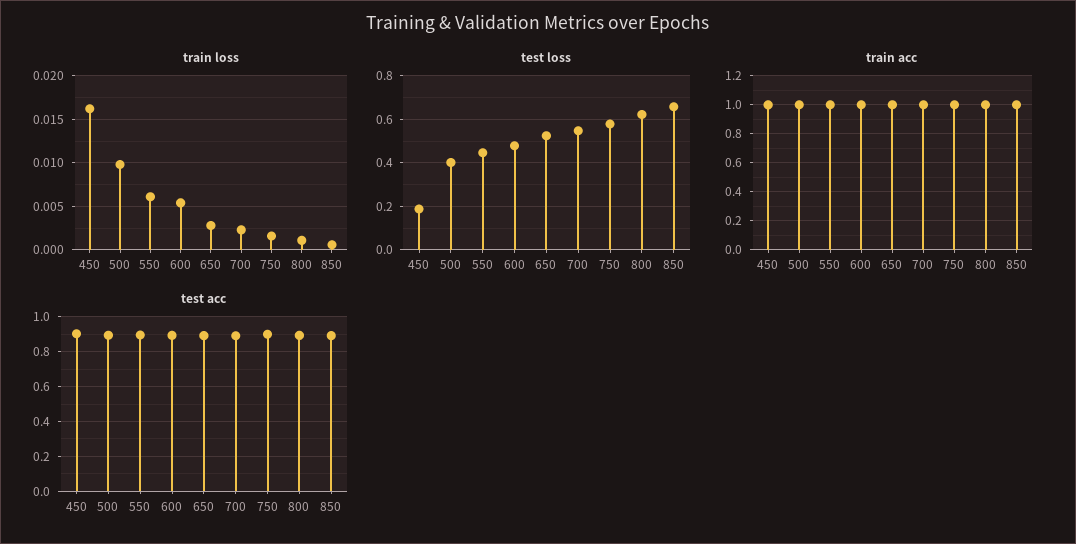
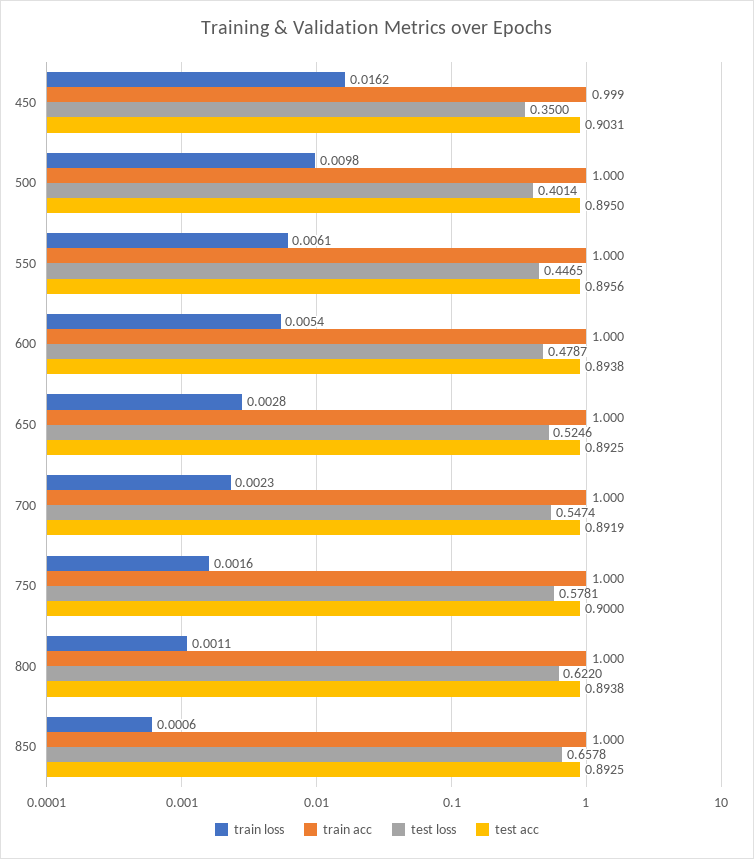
test loss, 450: 0.2 -> 0.35

